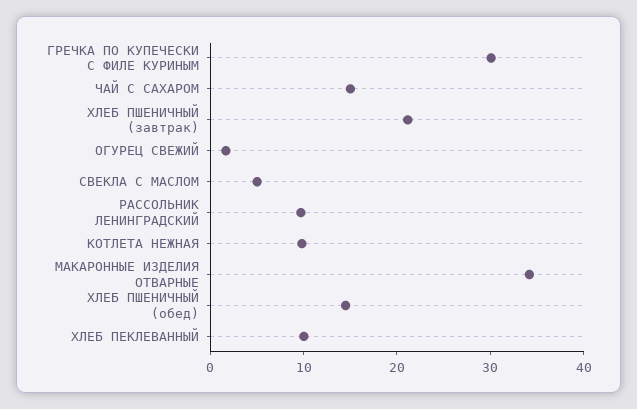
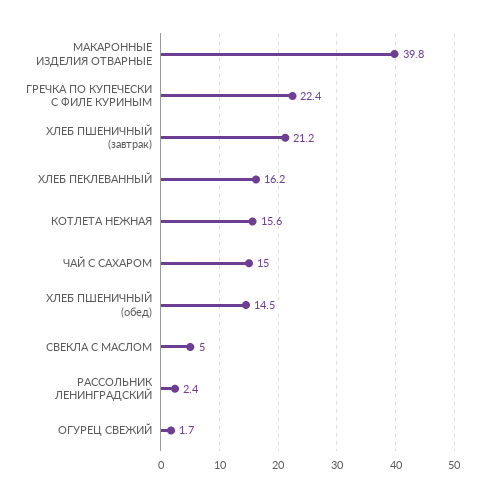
ГРЕЧКА ПО КУПЕЧЕСКИ С ФИЛЕ КУРИНЫМ: 30 -> 22.4
РАССОЛЬНИК ЛЕНИНГРАДСКИЙ: 10 -> 2.4
КОТЛЕТА НЕЖНАЯ: 10 -> 15.6
МАКАРОННЫЕ ИЗДЕЛИЯ ОТВАРНЫЕ: 34 -> 39.8
ХЛЕБ ПЕКЛЕВАННЫЙ: 10 -> 16.2

